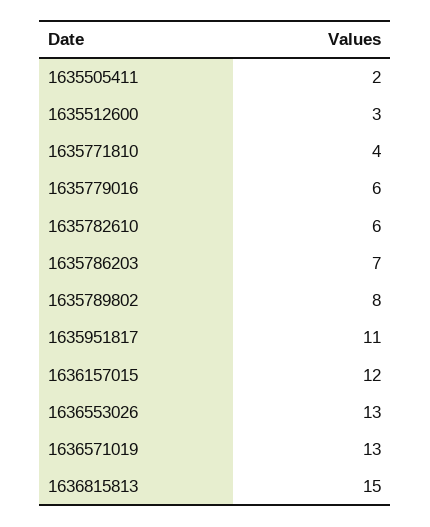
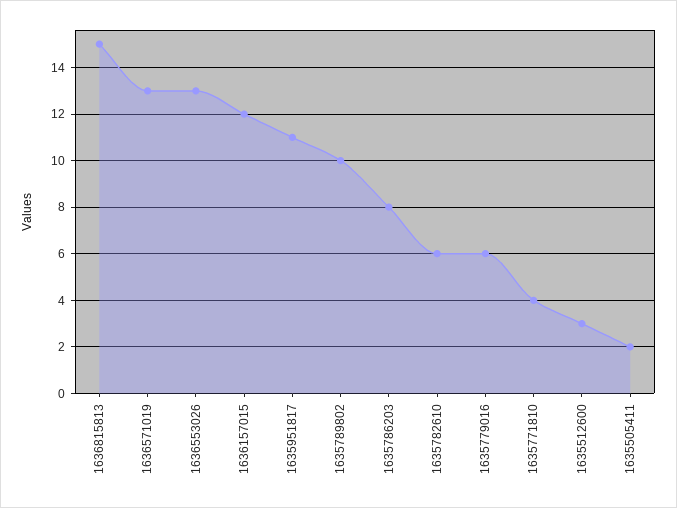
1635786203: 7 -> 8
1635789802: 8 -> 10

